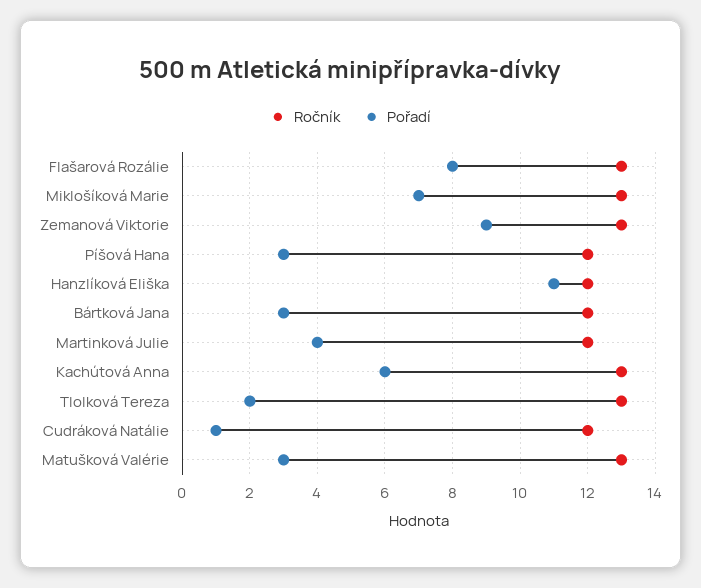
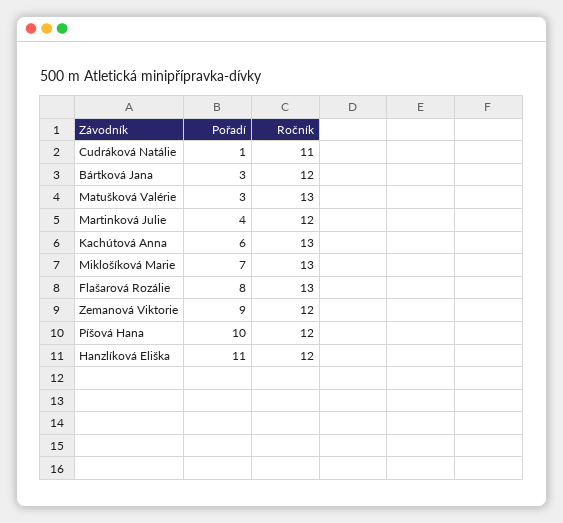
Ročník, Zemanová Viktorie: 13 -> 12
Pořadí, Píšová Hana: 3 -> 10
Ročník, Tlolková Tereza: 13 -> none
Pořadí, Tlolková Tereza: 2 -> none
Ročník, Cudráková Natálie: 12 -> 11

